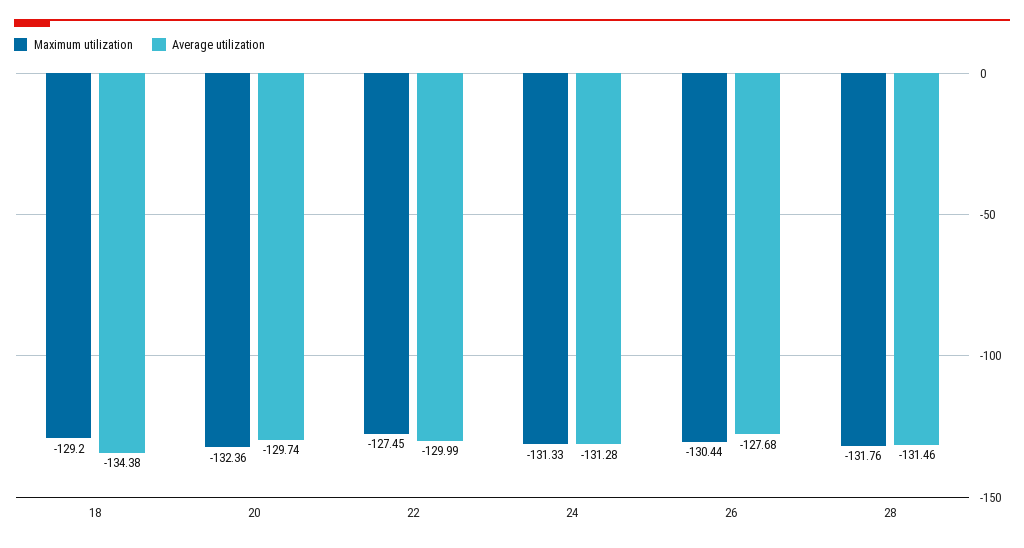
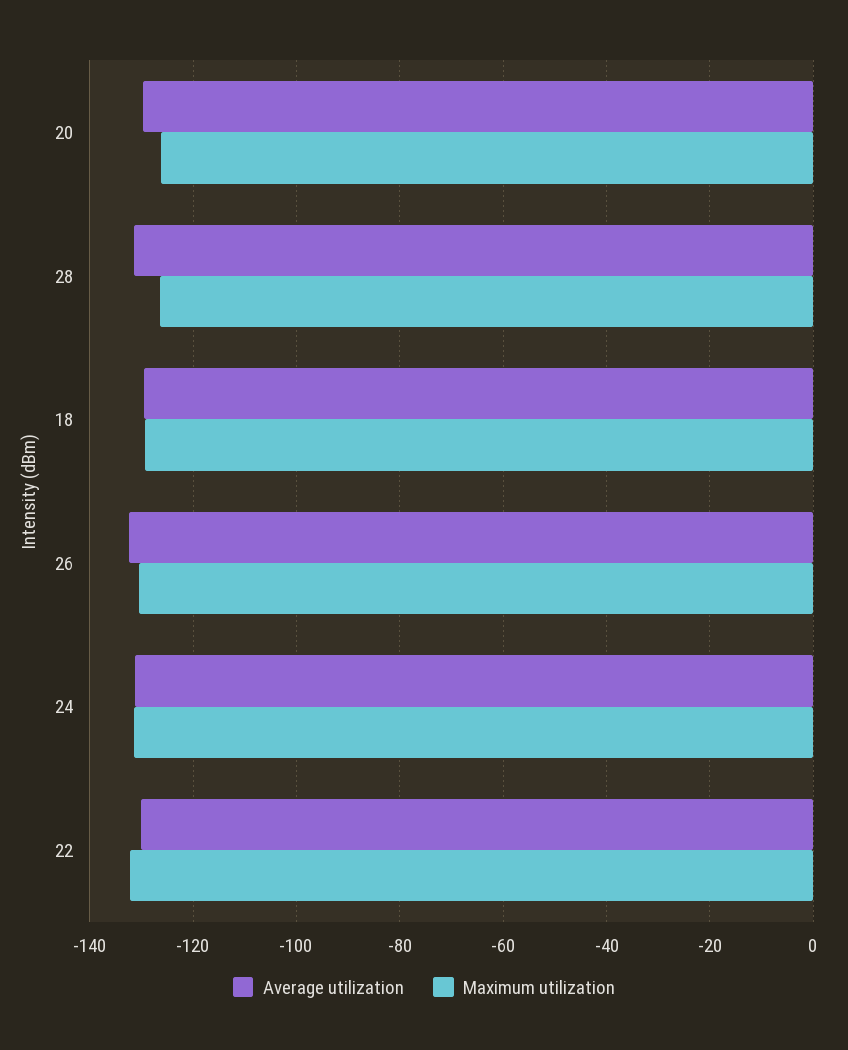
Average utilization, 18: -134.38 -> -130
Maximum utilization, 20: -132.36 -> -126
Maximum utilization, 22: -127.45 -> -132
Average utilization, 26: -127.68 -> -132
Maximum utilization, 28: -131.76 -> -126

